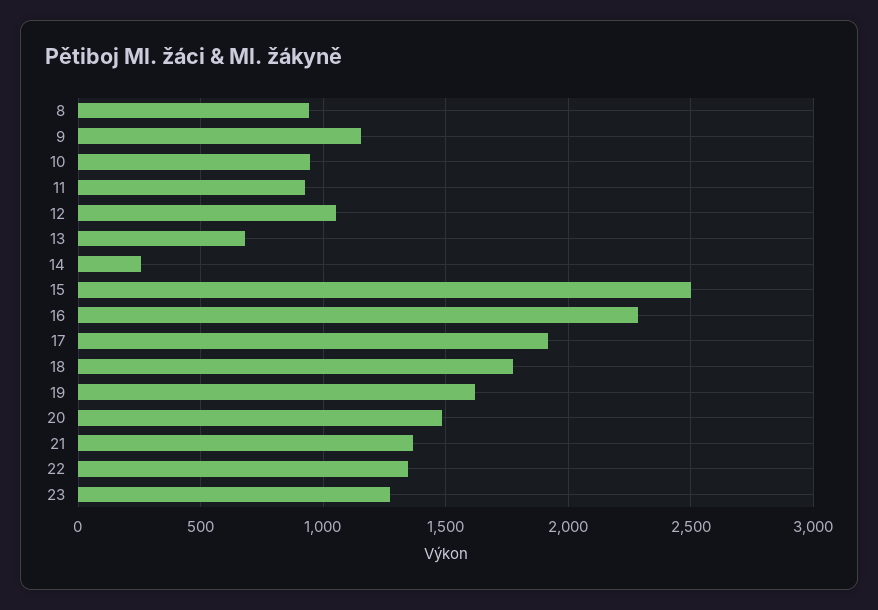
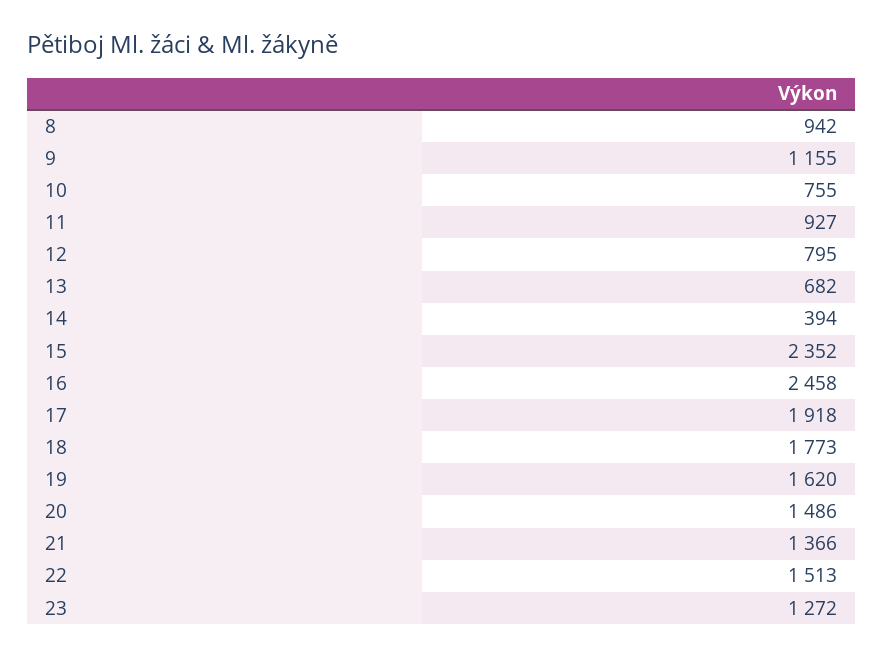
10: 950 -> 755
12: 1050 -> 795
14: 250 -> 394
15: 2500 -> 2352
16: 2300 -> 2458
22: 1350 -> 1513

